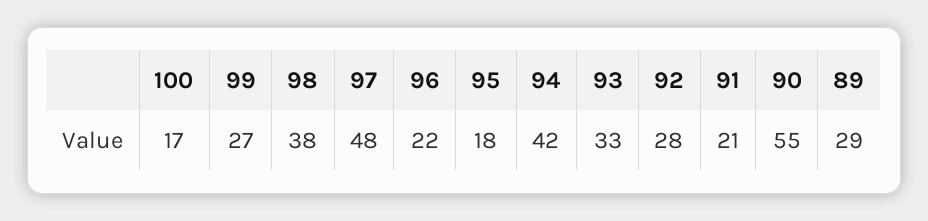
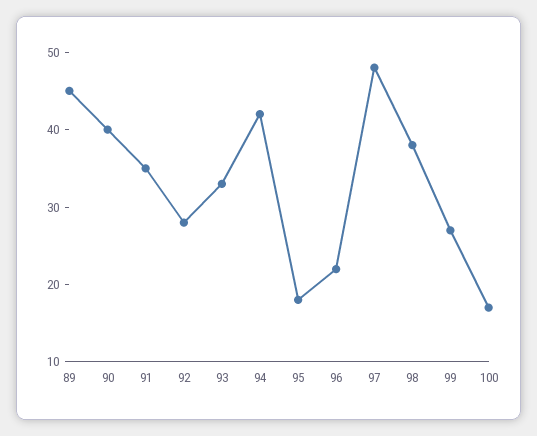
91: 21 -> 35
90: 55 -> 40
89: 29 -> 45

